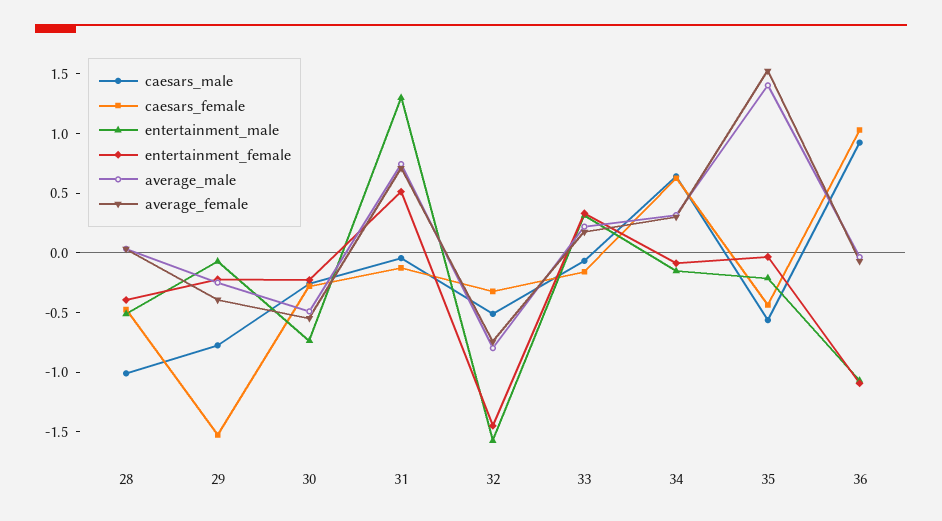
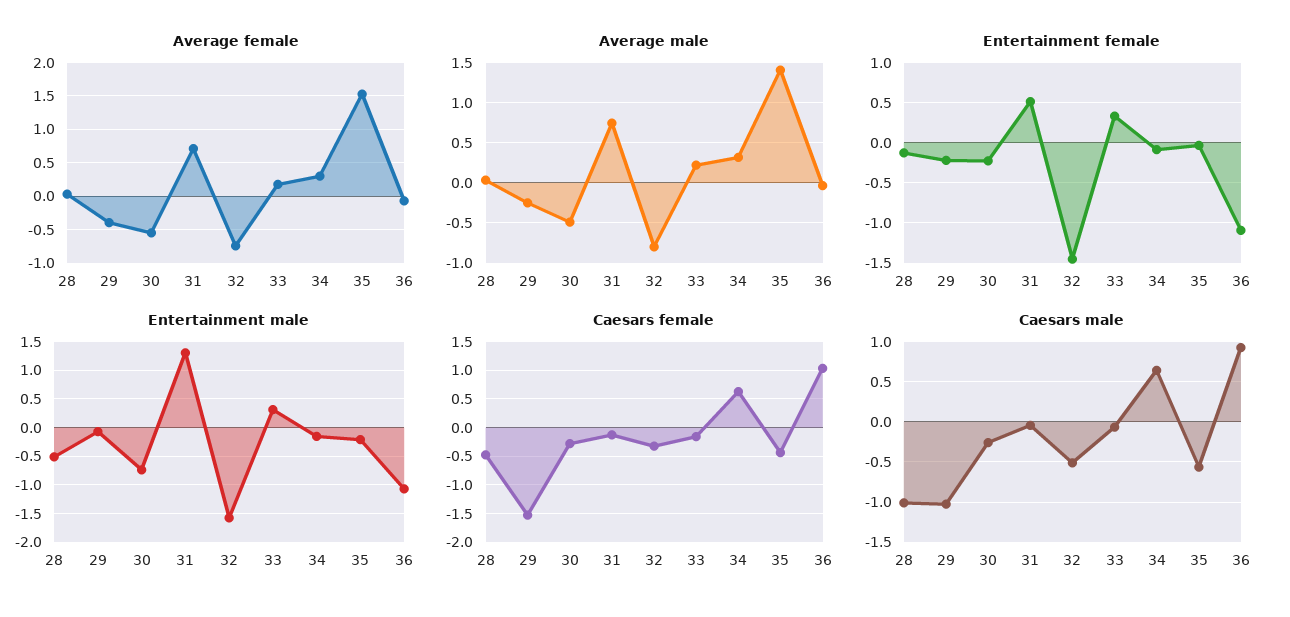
entertainment_female, 28: -0.4 -> -0.1
caesars_male, 29: -0.8 -> -1

